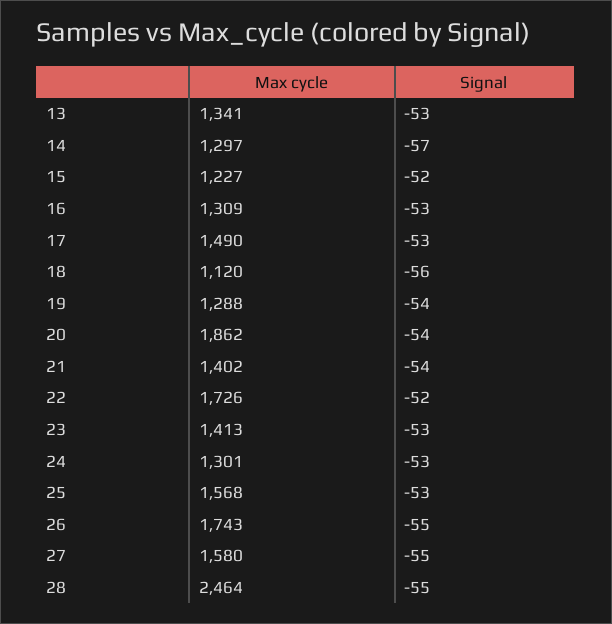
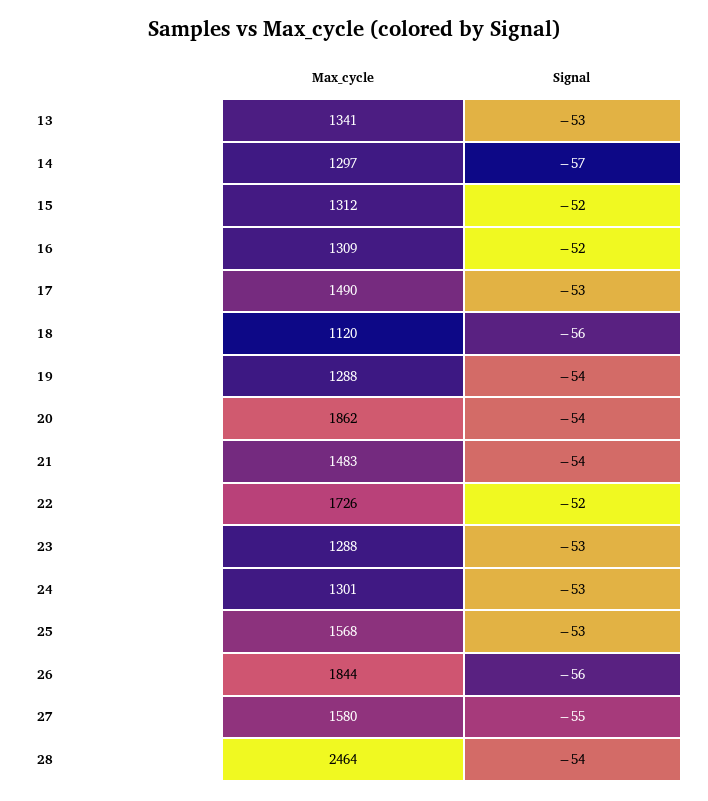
Max cycle, 15: 1227 -> 1312
Signal, 16: -53 -> -52
Max cycle, 21: 1402 -> 1483
Max cycle, 23: 1413 -> 1288
Max cycle, 26: 1743 -> 1844
Signal, 26: -55 -> -56
Signal, 28: -55 -> -54

